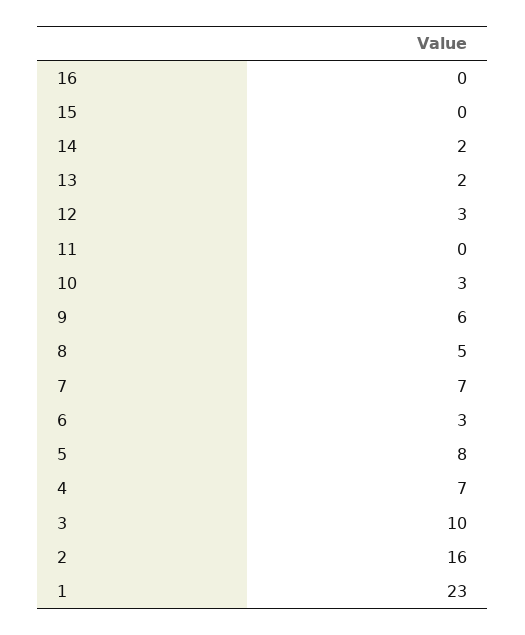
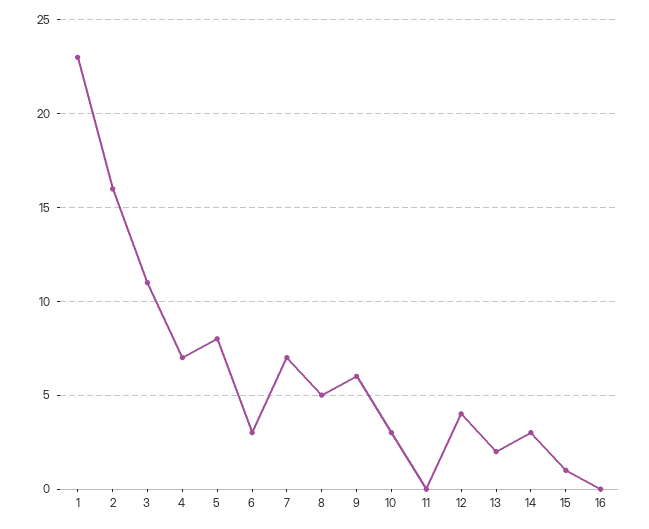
15: 0 -> 1
14: 2 -> 3
12: 3 -> 4
3: 10 -> 11

